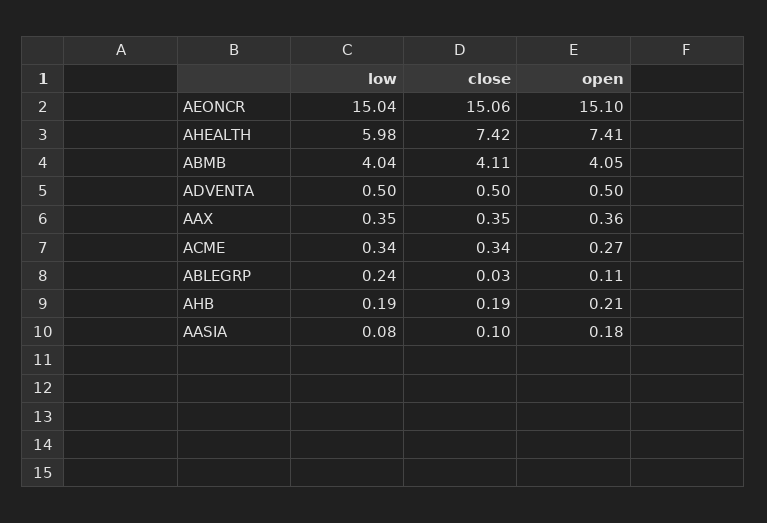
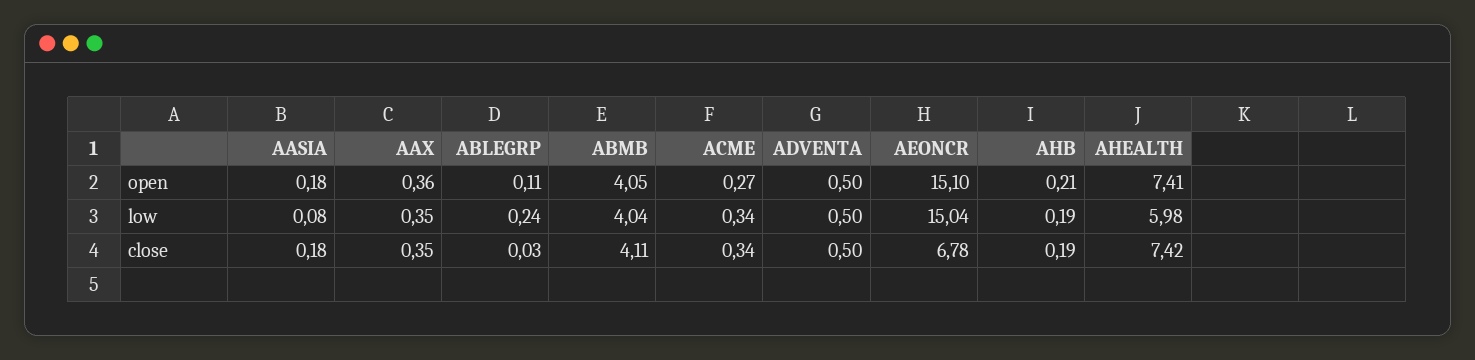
close, AEONCR: 15.06 -> 6.78
close, AASIA: 0.1 -> 0.18

